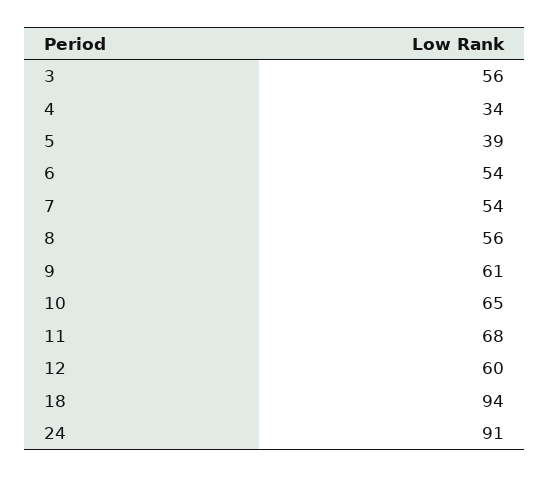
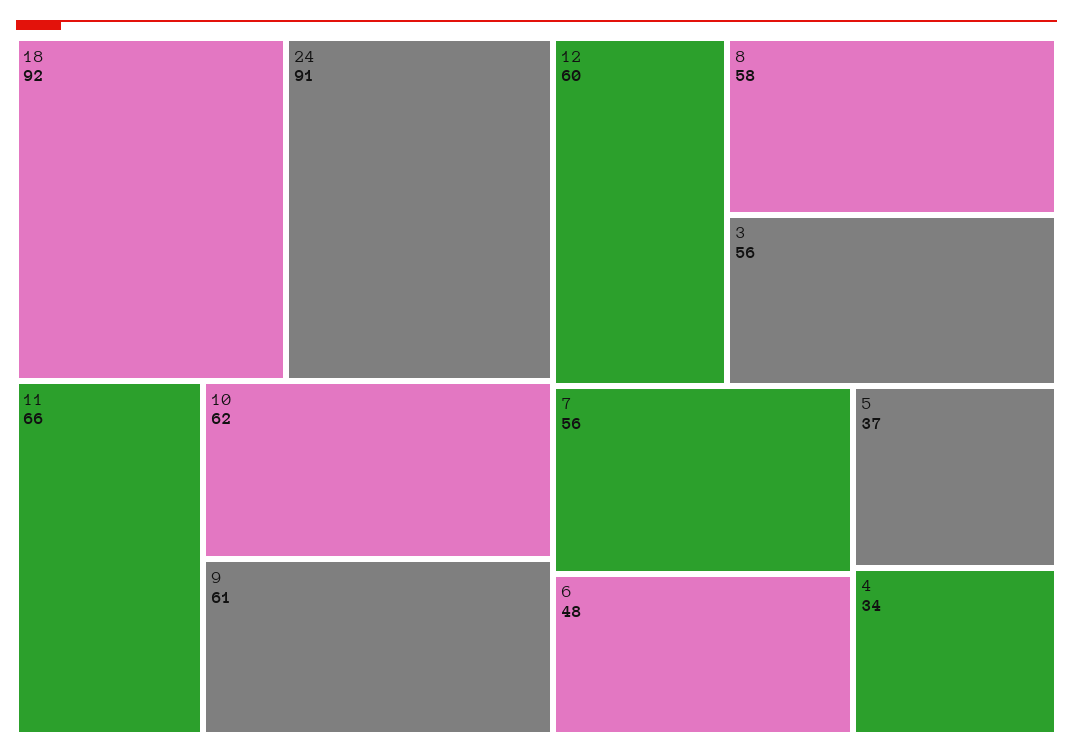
5: 39 -> 37
6: 54 -> 48
7: 54 -> 56
8: 56 -> 58
10: 65 -> 62
11: 68 -> 66
18: 94 -> 92

